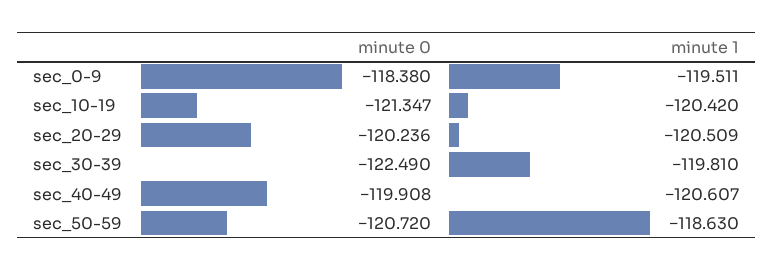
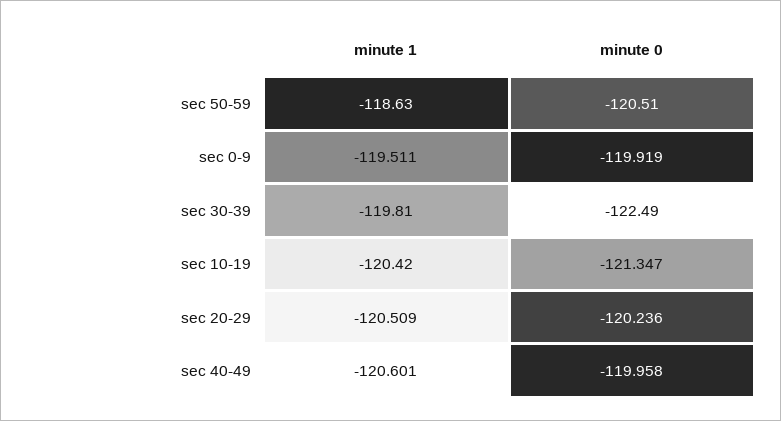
minute 0, sec_0-9: -118.38 -> -119.919
minute 0, sec_40-49: -119.908 -> -119.958
minute 1, sec_40-49: -120.607 -> -120.601
minute 0, sec_50-59: -120.72 -> -120.51

